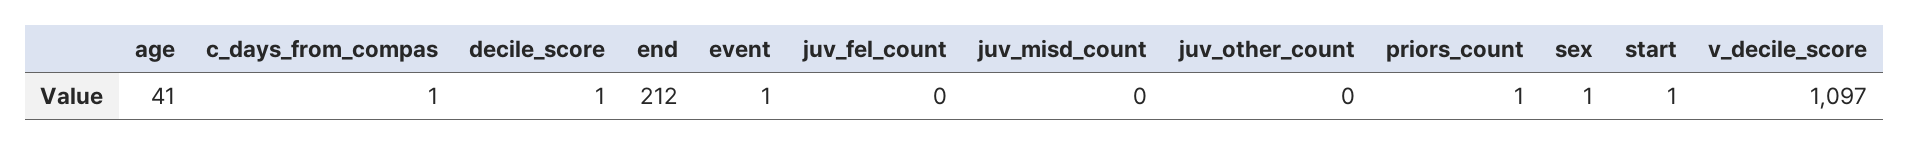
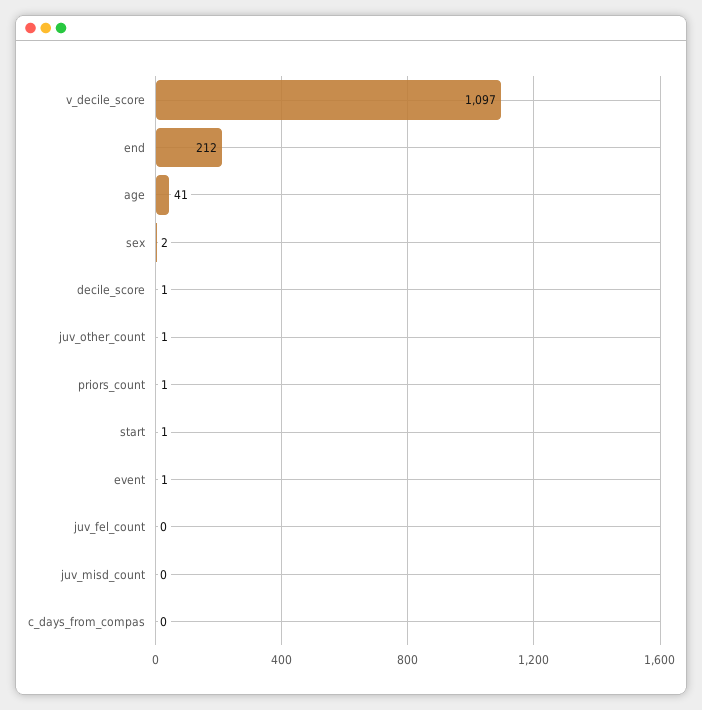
c_days_from_compas: 1 -> 0
juv_other_count: 0 -> 1
sex: 1 -> 2

